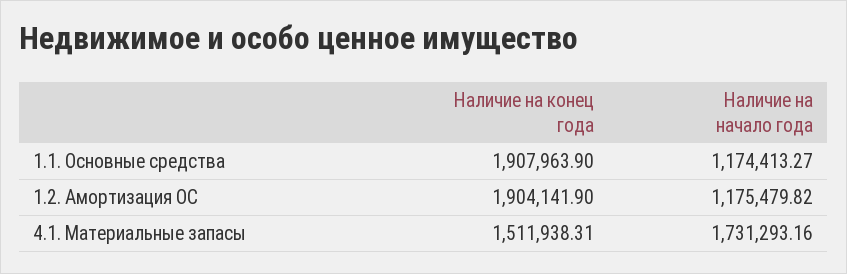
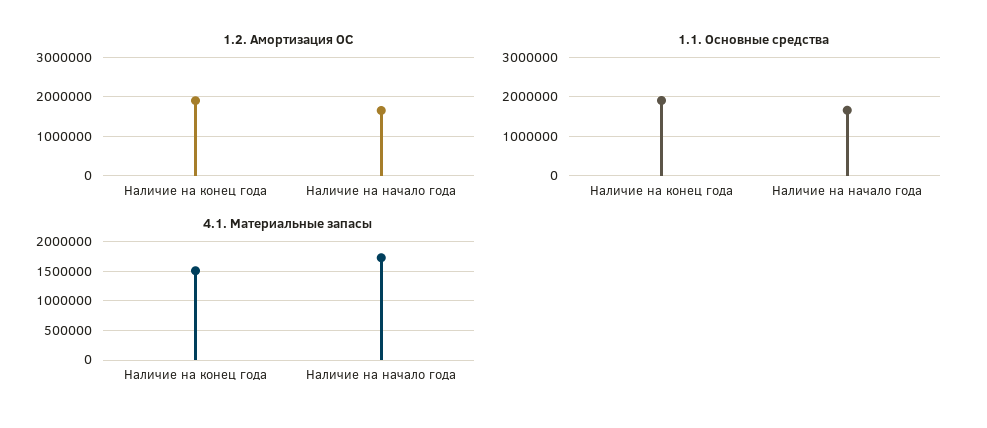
1.1. Основные средства, Наличие на начало года: 1174413.27 -> 1600000
1.2. Амортизация ОС, Наличие на начало года: 1175479.82 -> 1600000

